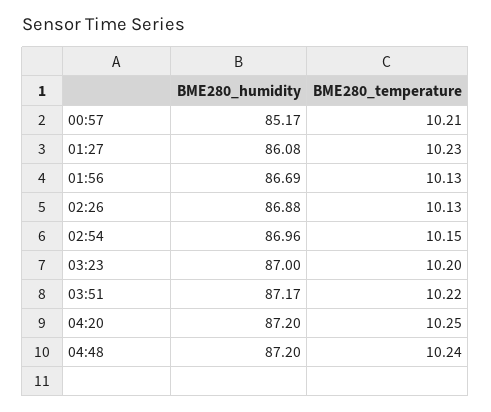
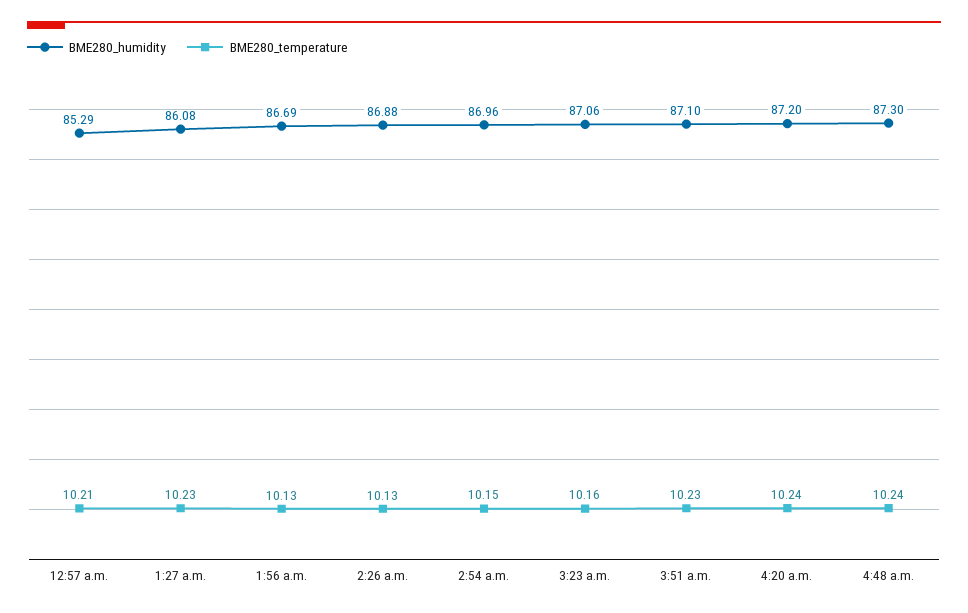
BME280_humidity, 00:57: 85.17 -> 85.29
BME280_humidity, 03:23: 87 -> 87.06
BME280_temperature, 03:23: 10.2 -> 10.16
BME280_humidity, 03:51: 87.17 -> 87.1
BME280_temperature, 03:51: 10.22 -> 10.23
BME280_temperature, 04:20: 10.25 -> 10.24
BME280_humidity, 04:48: 87.2 -> 87.3

